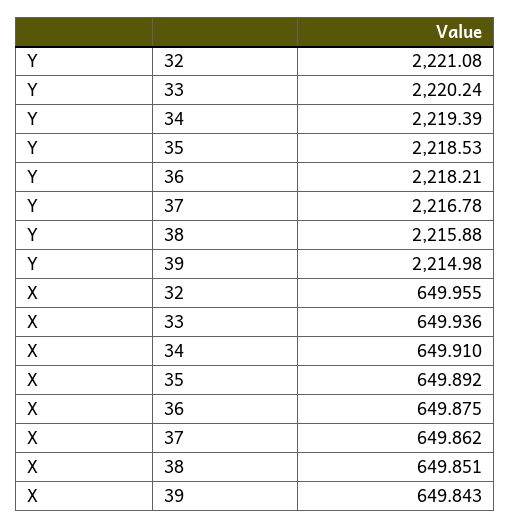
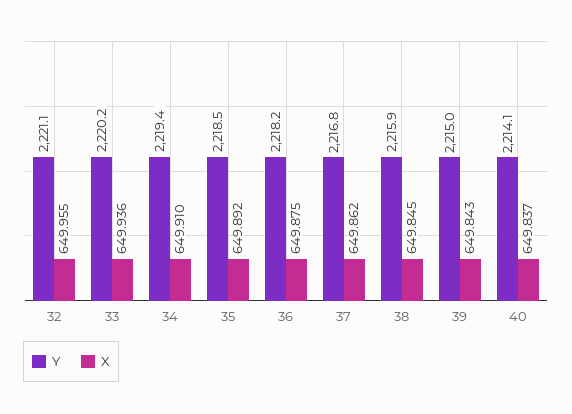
X, 38: 649.851 -> 649.845
Y, 40: none -> 2214.1
X, 40: none -> 649.837

